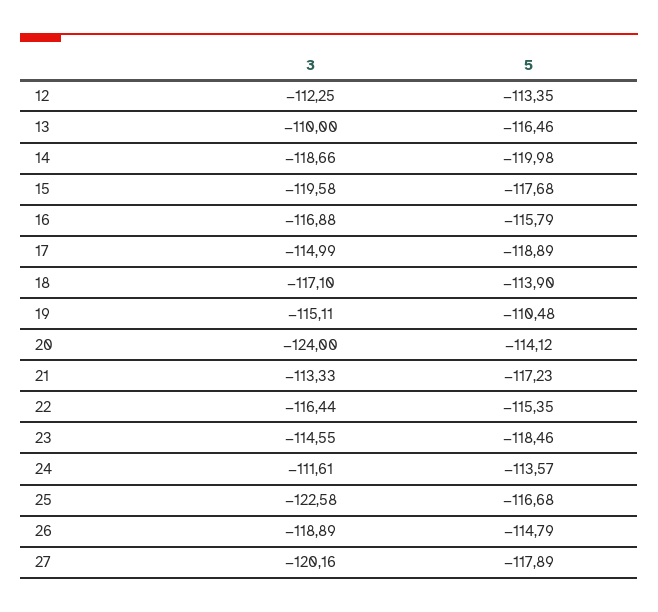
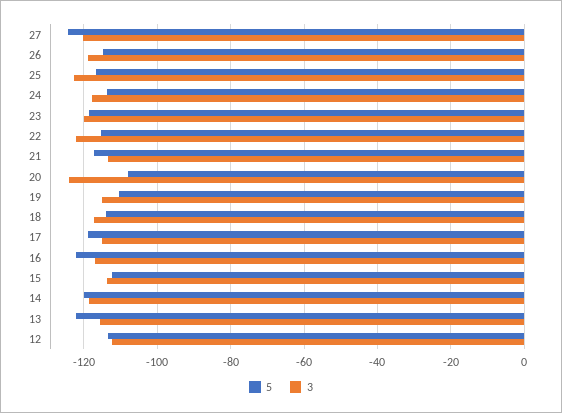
3, 13: -110 -> -116
5, 13: -116.46 -> -122
3, 15: -119.58 -> -114
5, 15: -117.68 -> -112
5, 16: -115.79 -> -122
5, 20: -114.12 -> -108
3, 22: -116.44 -> -122
3, 23: -114.55 -> -120
3, 24: -111.61 -> -118
5, 27: -117.89 -> -124

